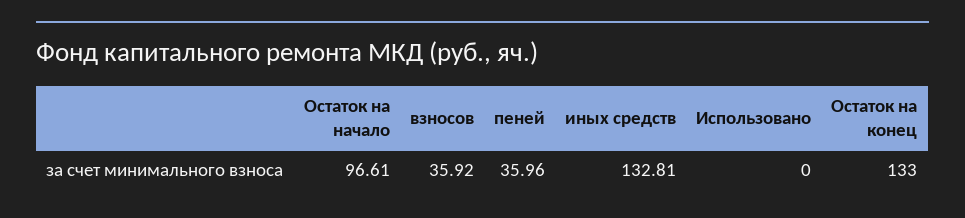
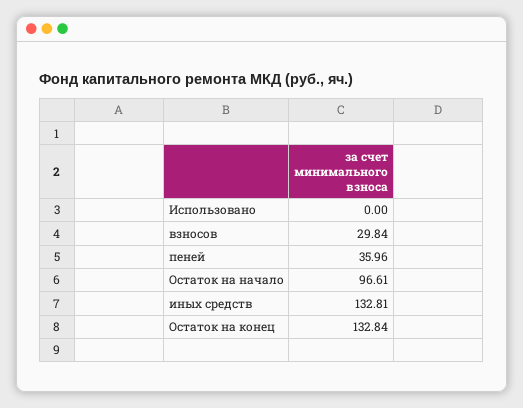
взносов: 35.92 -> 29.84
Остаток на конец: 133 -> 132.84

